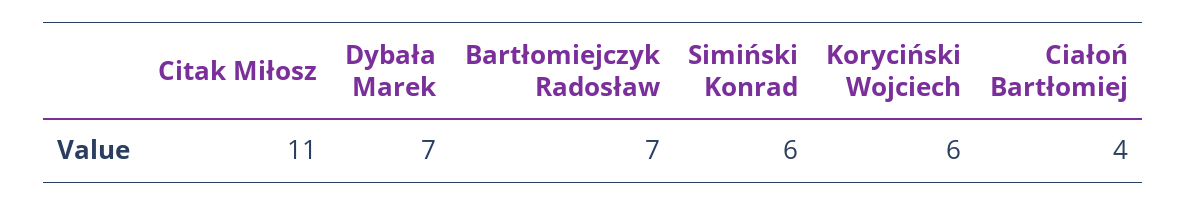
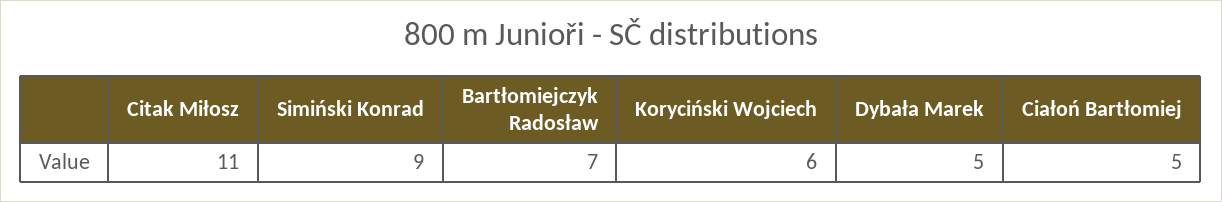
Dybała Marek: 7 -> 5
Simiński Konrad: 6 -> 9
Ciałoń Bartłomiej: 4 -> 5

